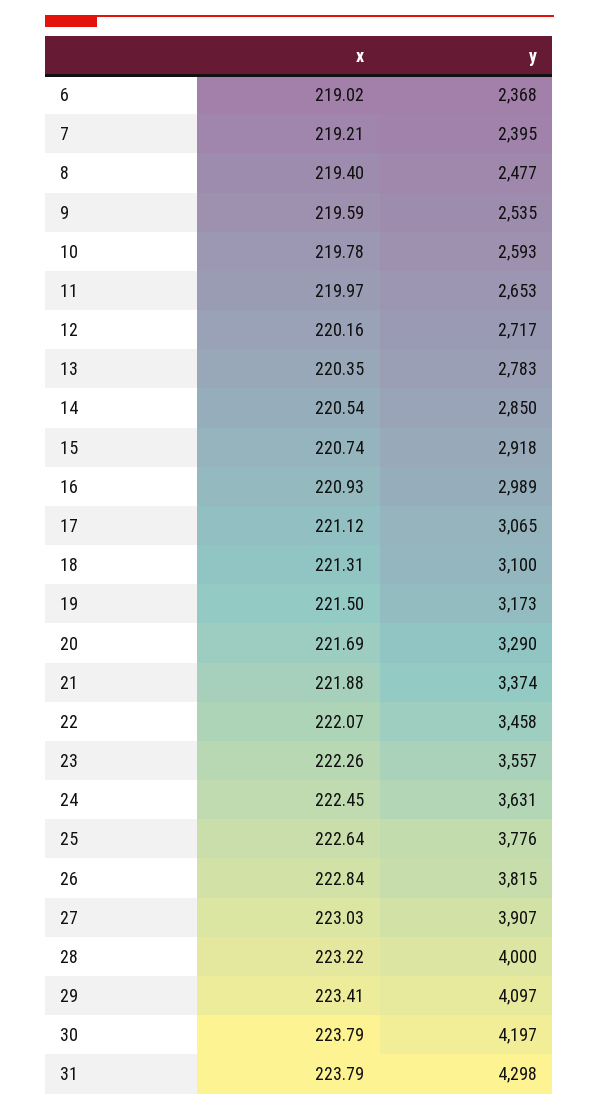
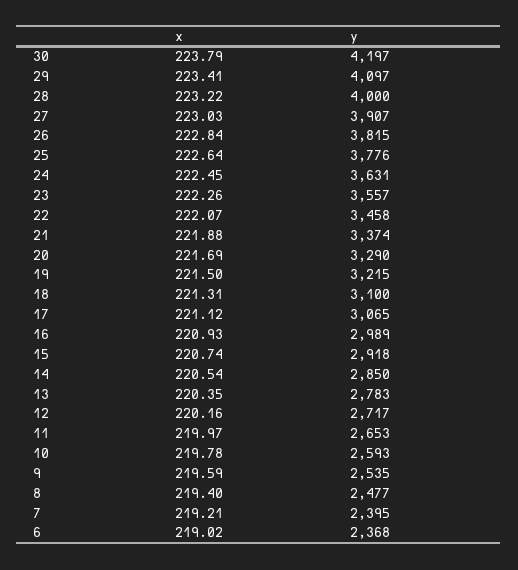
y, 19: 3173 -> 3215
x, 31: 223.79 -> none
y, 31: 4298 -> none

